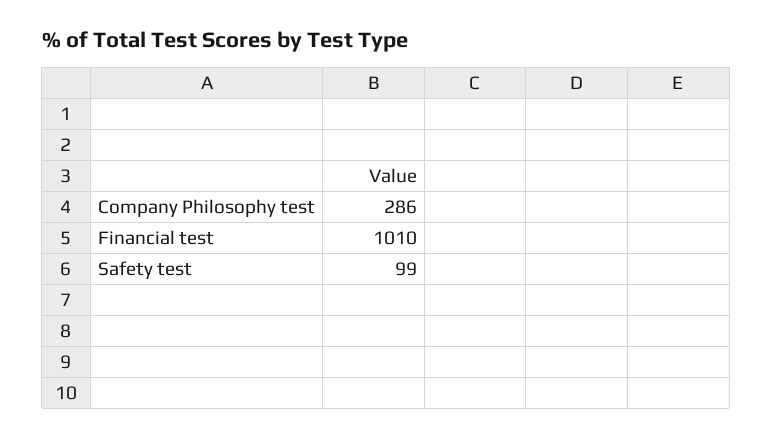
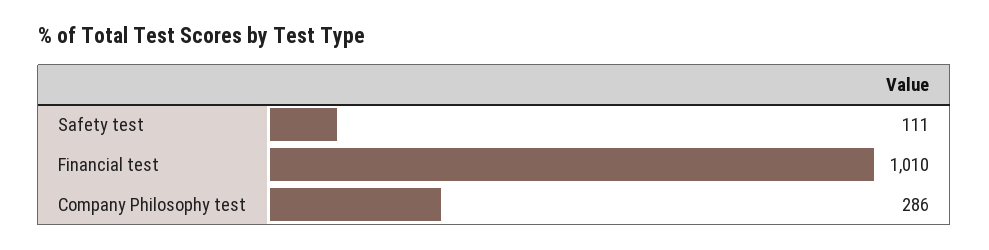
Safety test: 99 -> 111

